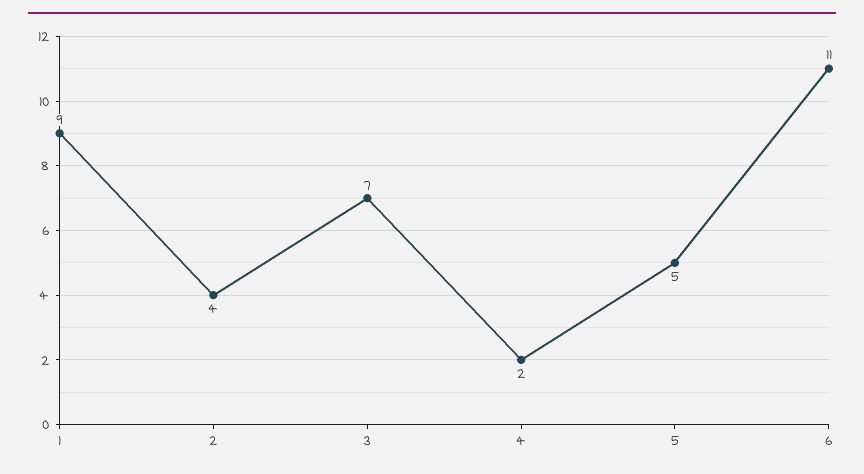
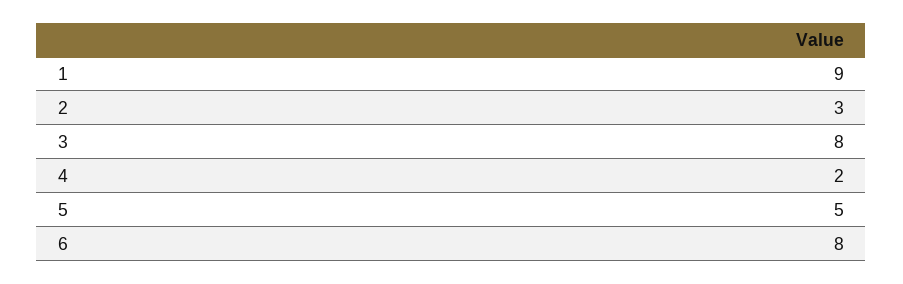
2: 4 -> 3
3: 7 -> 8
6: 11 -> 8

